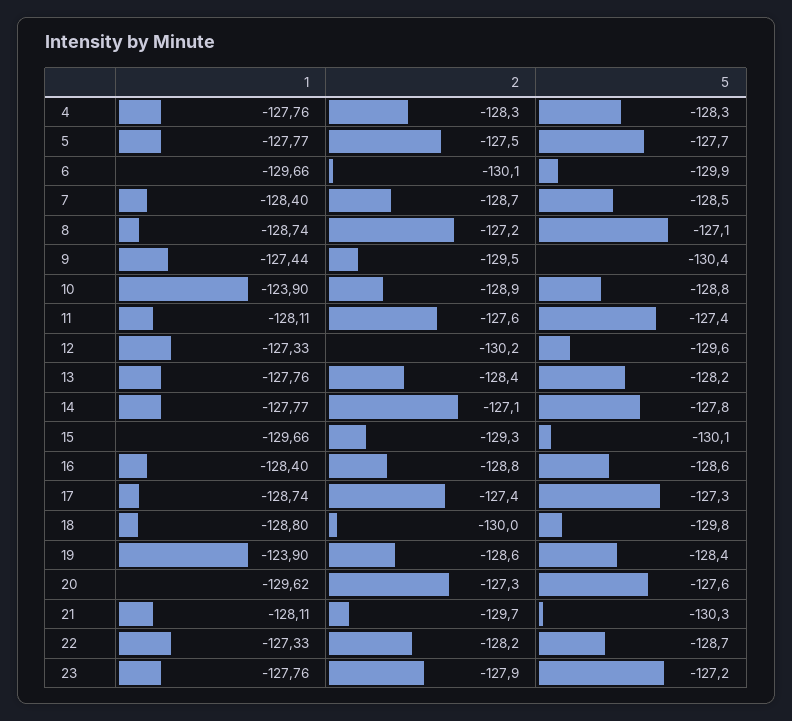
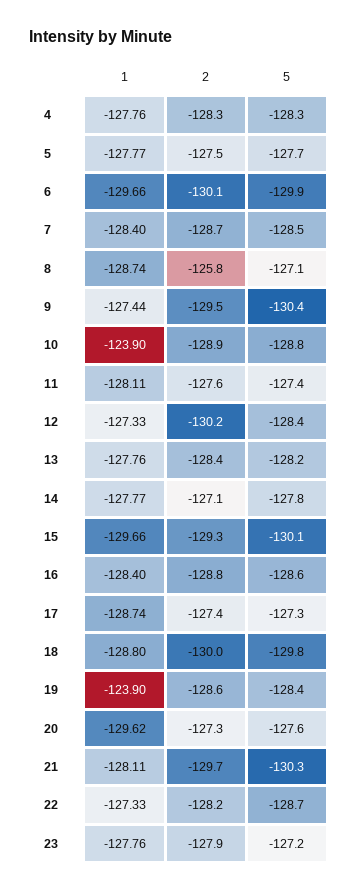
2, 8: -127.2 -> -125.8
5, 12: -129.6 -> -128.4

